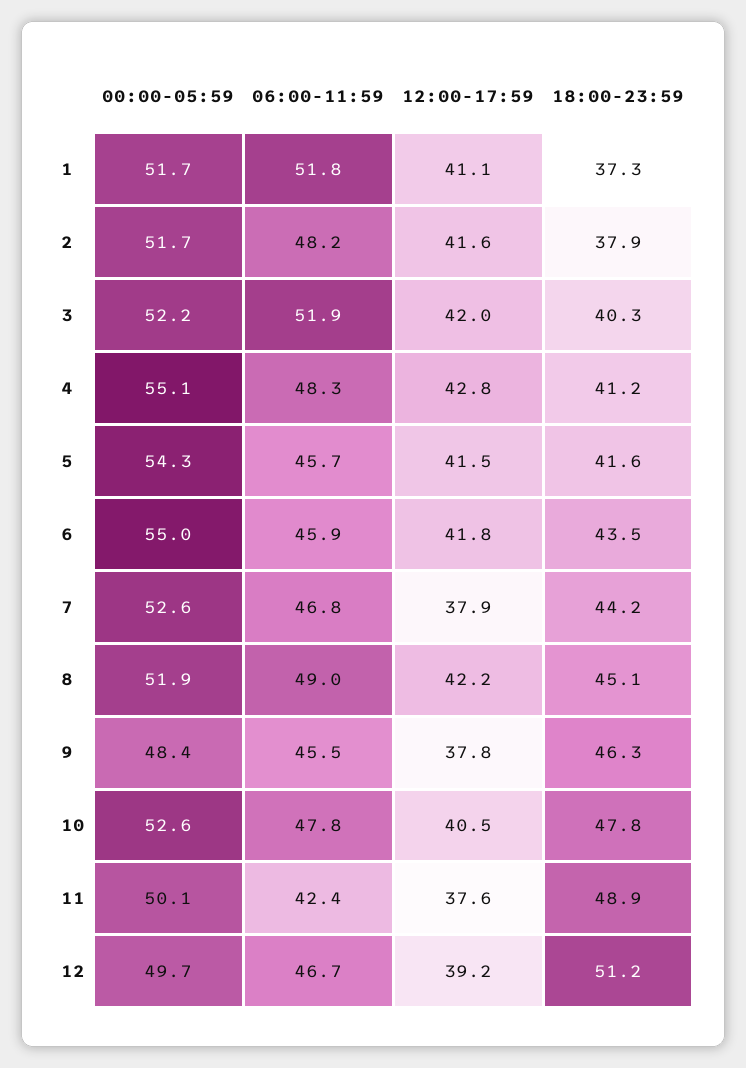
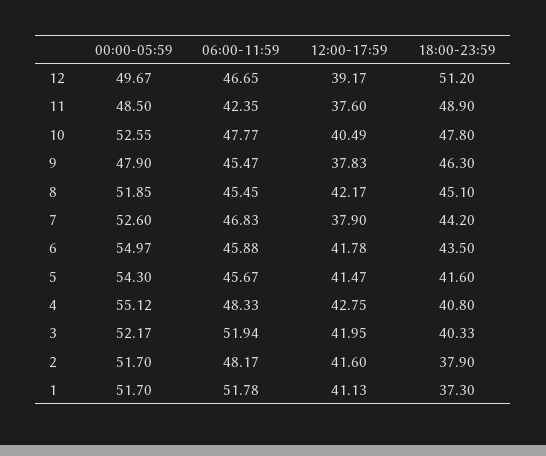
18:00-23:59, 4: 41.2 -> 40.8
06:00-11:59, 8: 49 -> 45.45
00:00-05:59, 9: 48.4 -> 47.9
00:00-05:59, 11: 50.1 -> 48.5

